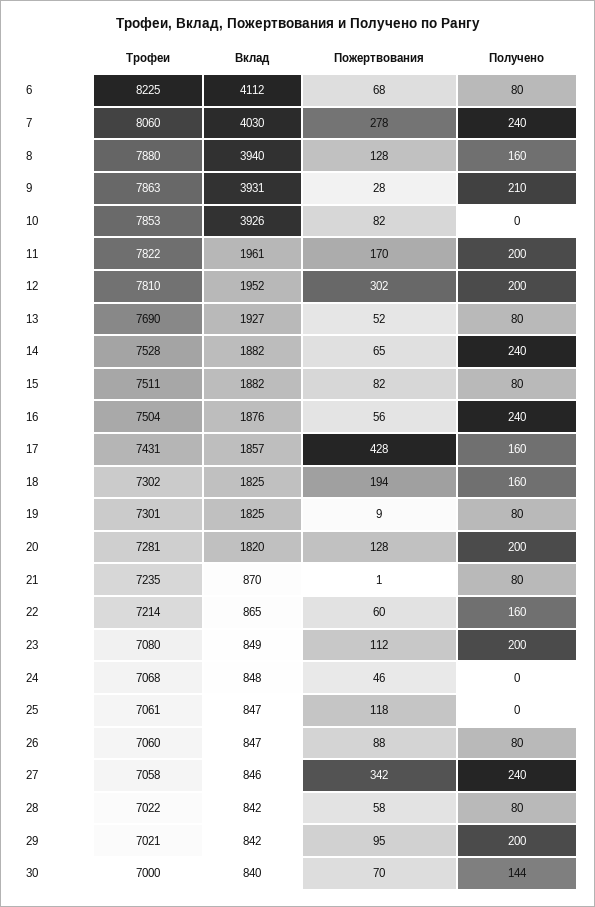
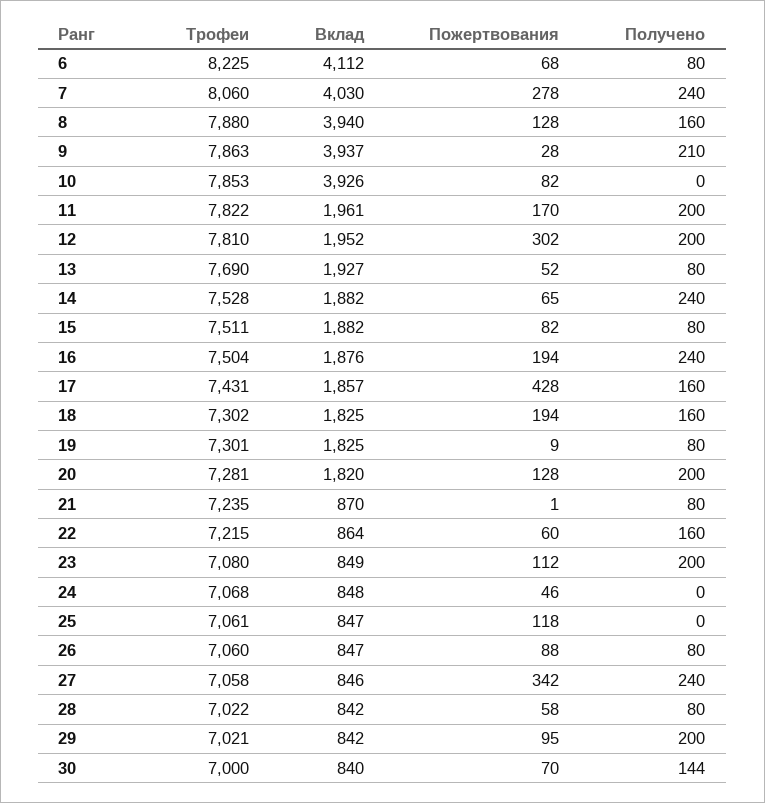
Вклад, 9: 3931 -> 3937
Пожертвования, 16: 56 -> 194
Трофеи, 22: 7214 -> 7215
Вклад, 22: 865 -> 864

